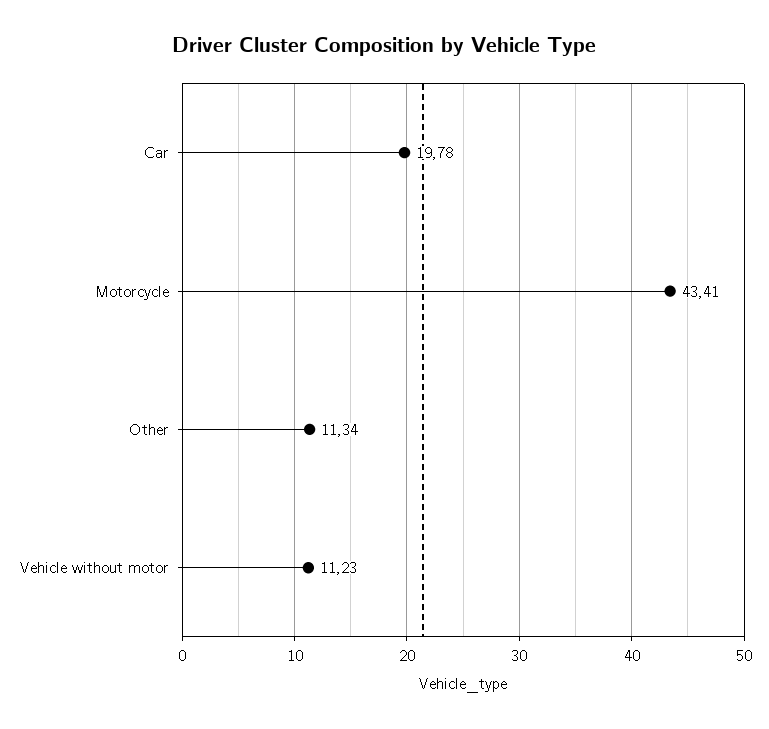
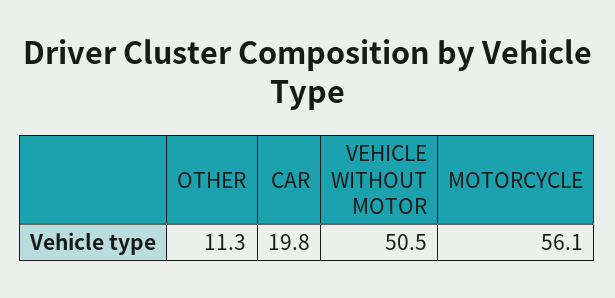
Motorcycle: 43.41 -> 56.1
Vehicle without motor: 11.23 -> 50.5

